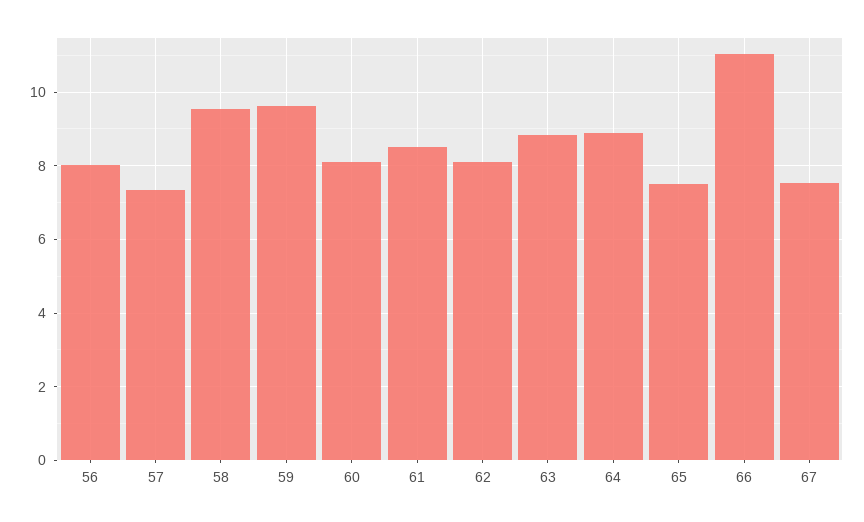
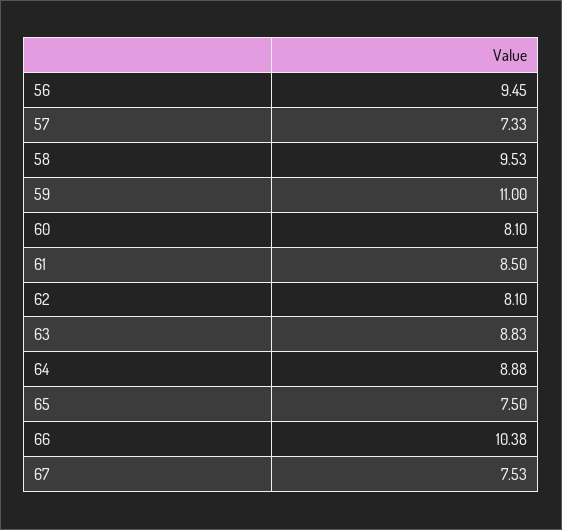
56: 8 -> 9.45
59: 9.6 -> 11
66: 11 -> 10.38

